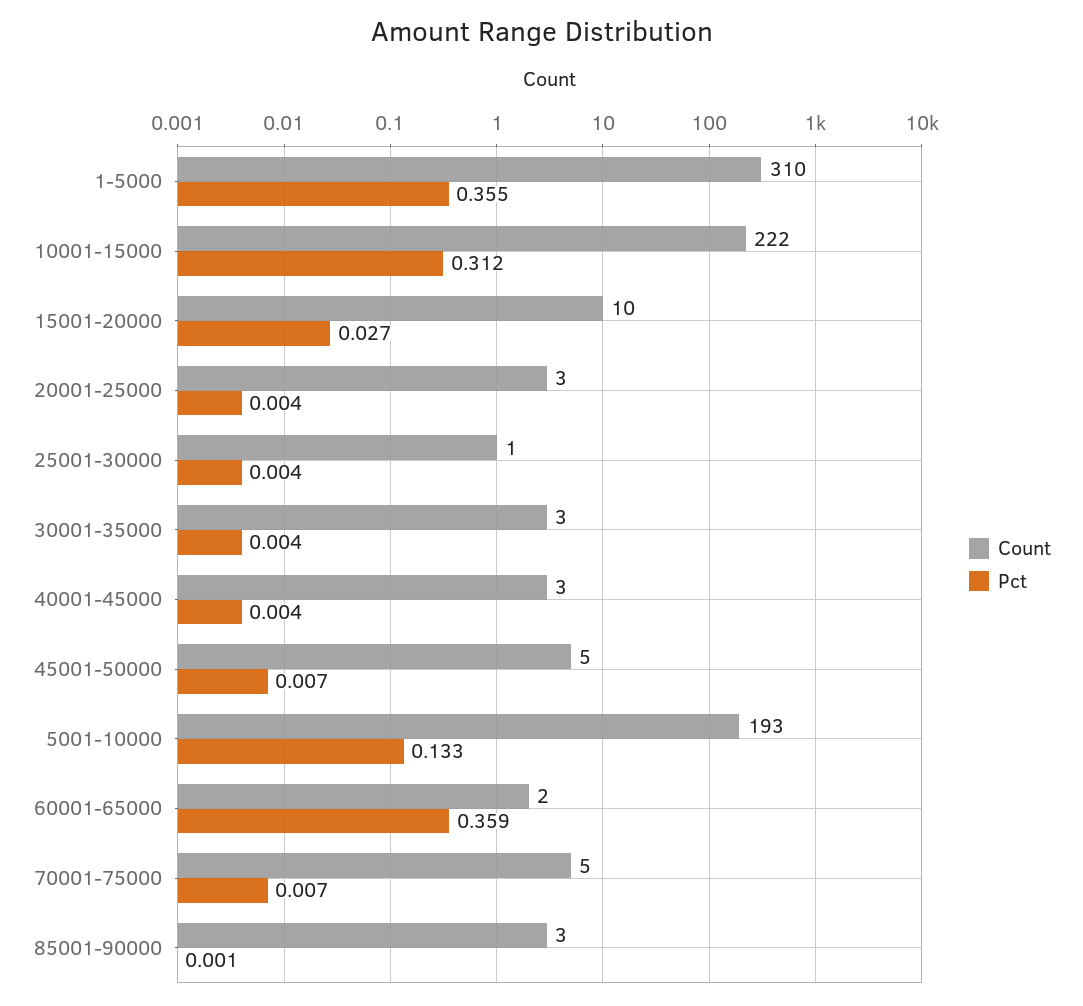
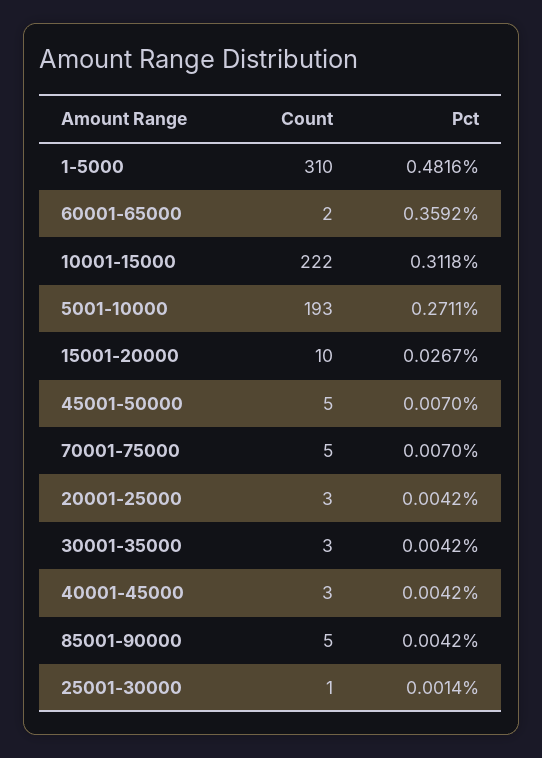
Pct, 1-5000: 0.355 -> 0.4816
Pct, 25001-30000: 0.004 -> 0.0014
Pct, 5001-10000: 0.133 -> 0.2711
Count, 85001-90000: 3 -> 5
Pct, 85001-90000: 0.001 -> 0.0042

